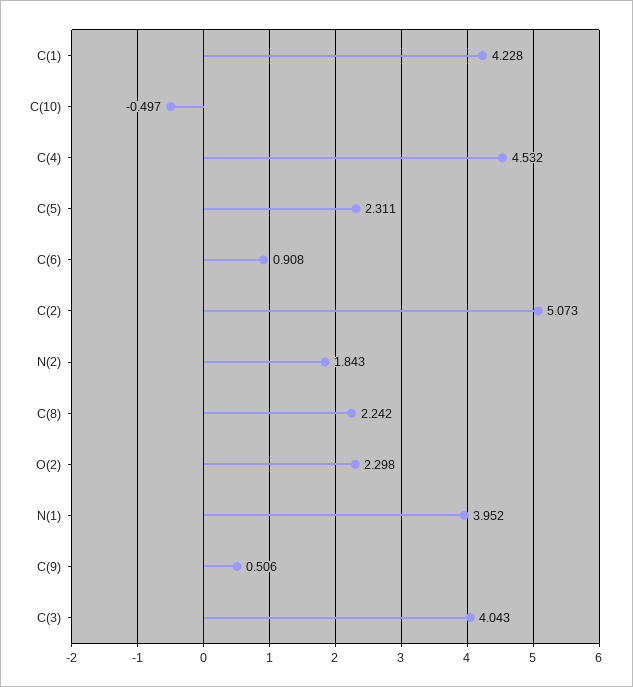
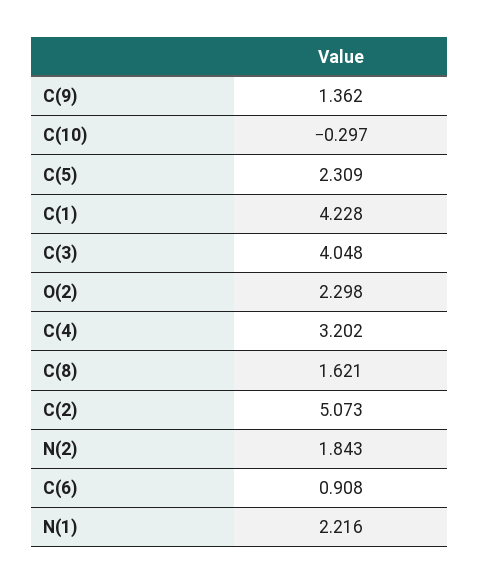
C(10): -0.497 -> -0.297
C(4): 4.532 -> 3.202
C(5): 2.311 -> 2.309
C(8): 2.242 -> 1.621
N(1): 3.952 -> 2.216
C(9): 0.506 -> 1.362
C(3): 4.043 -> 4.048

